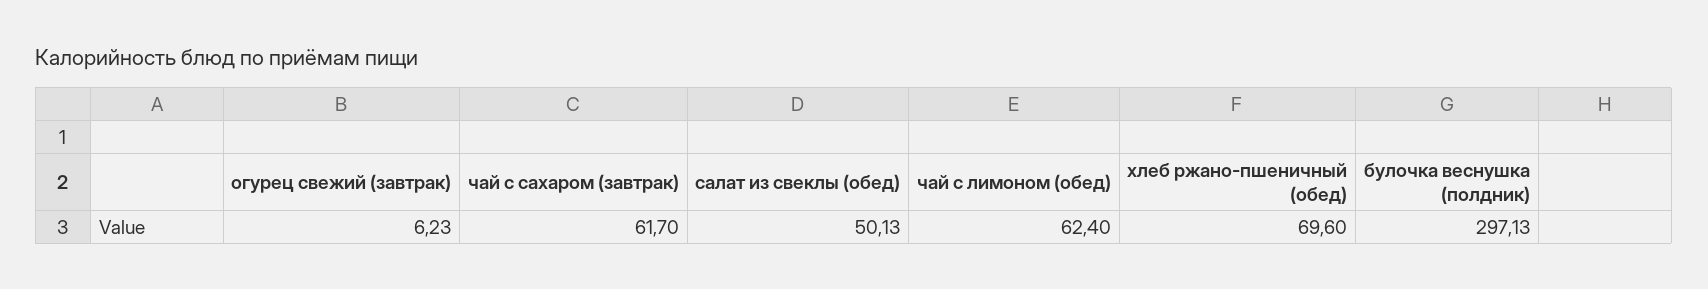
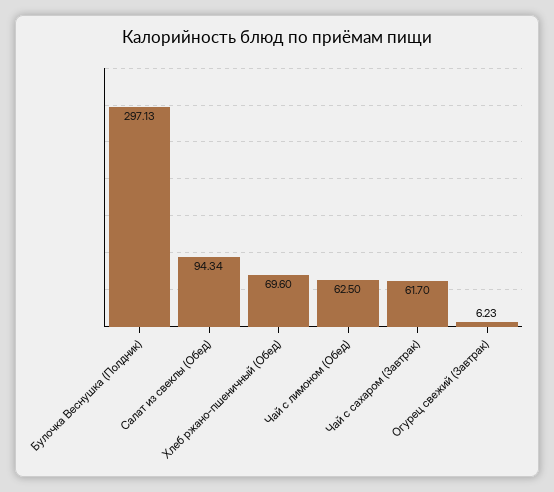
салат из свеклы (обед): 50.13 -> 94.34
чай с лимоном (обед): 62.4 -> 62.5

